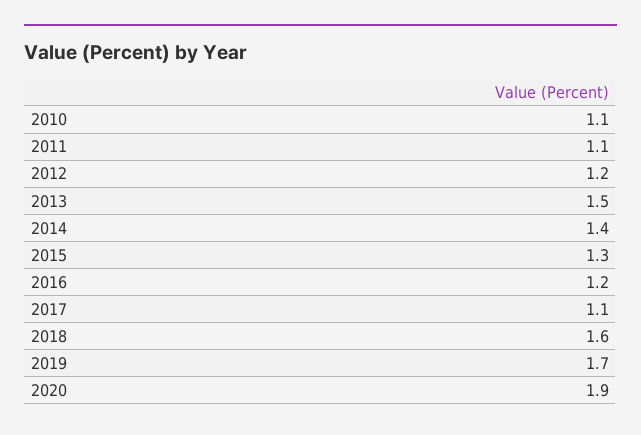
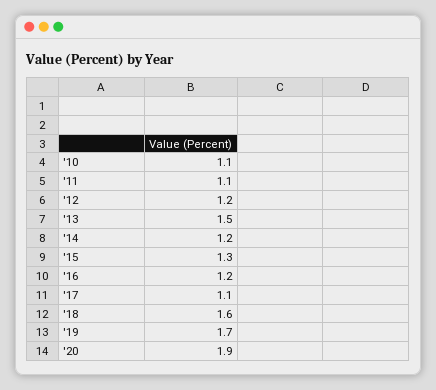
2014: 1.4 -> 1.2

